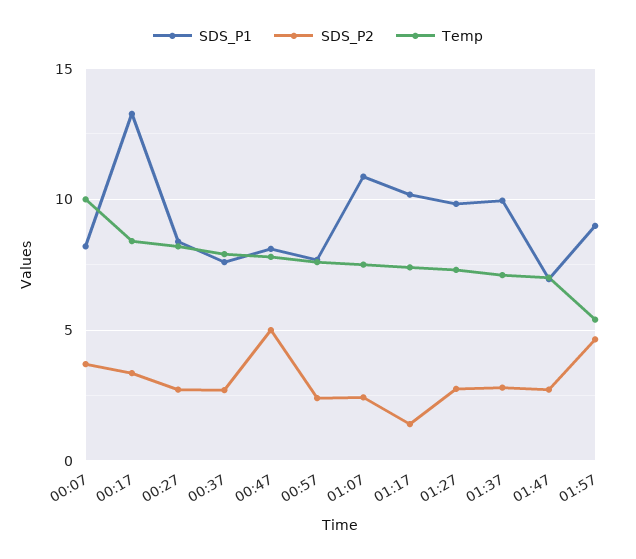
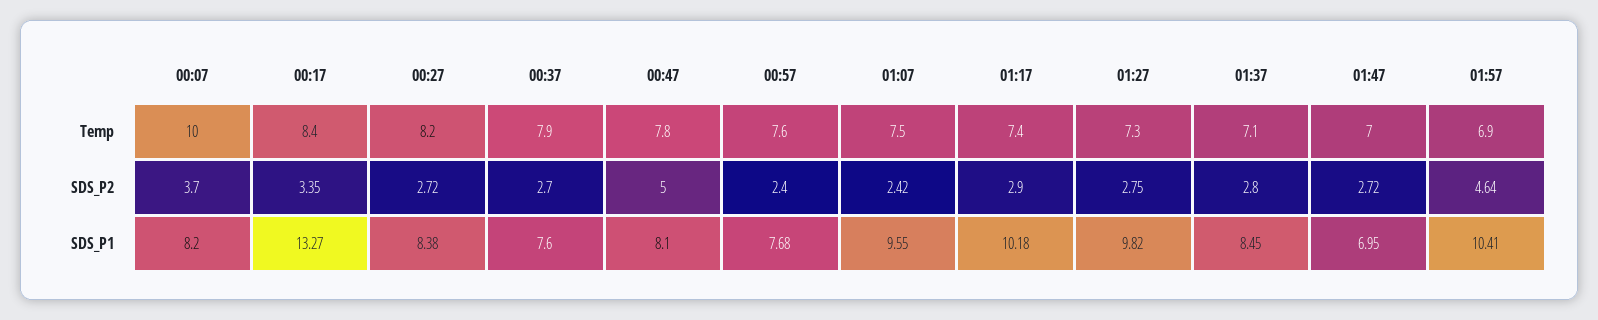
SDS_P1, 01:07: 11 -> 9.55
SDS_P2, 01:17: 1.5 -> 2.9
SDS_P1, 01:37: 10 -> 8.45
SDS_P1, 01:57: 9 -> 10.41
Temp, 01:57: 5.5 -> 6.9

